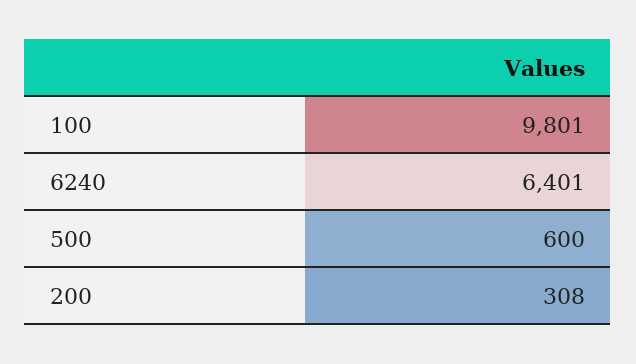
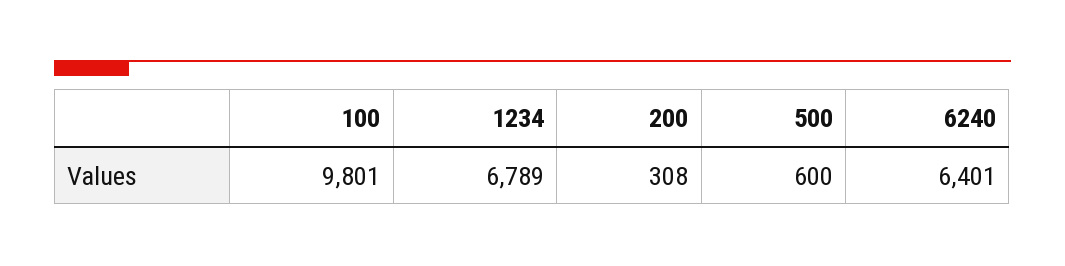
1234: none -> 6789

